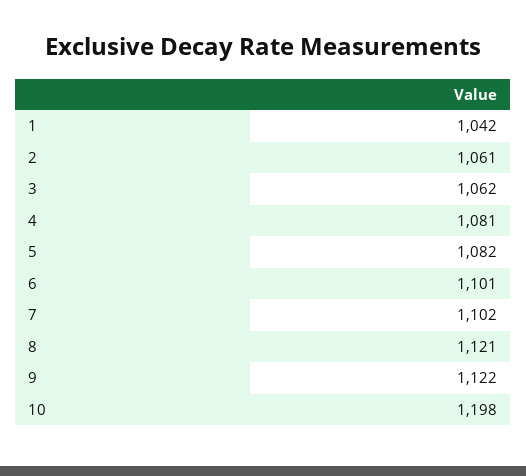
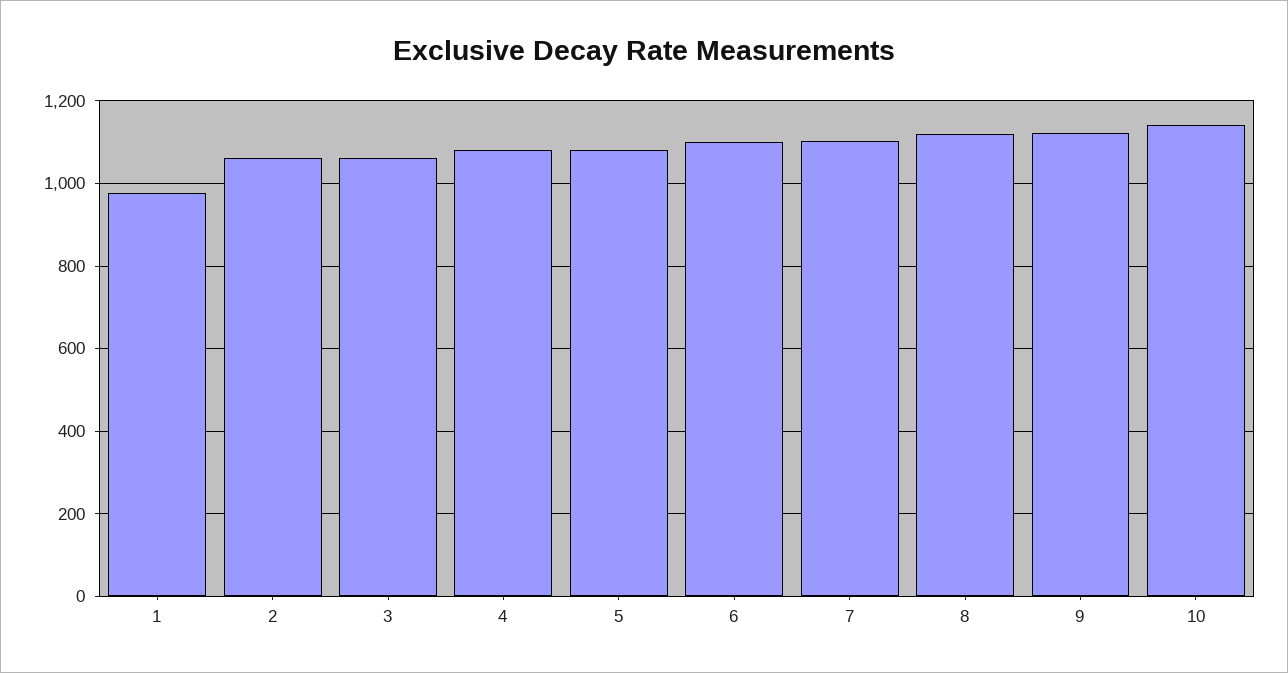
1: 1042 -> 980
10: 1198 -> 1140

